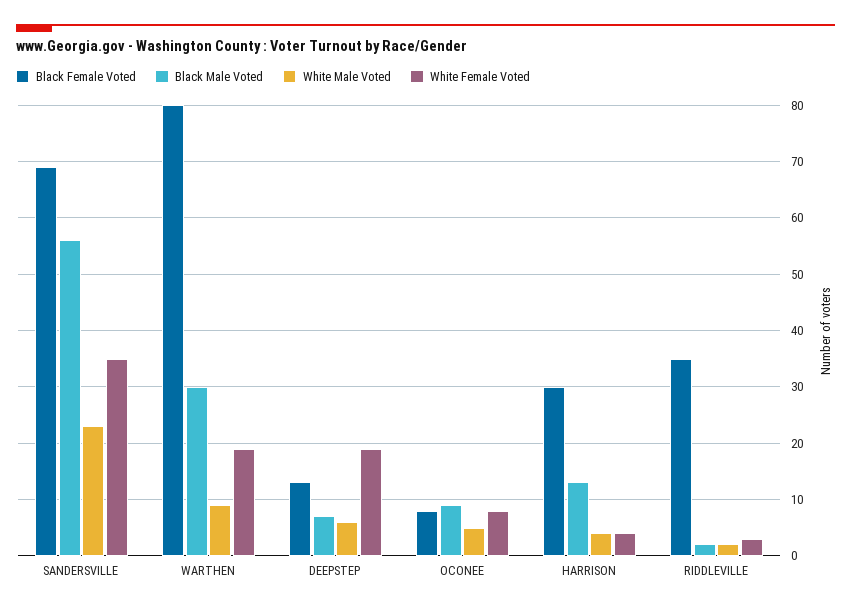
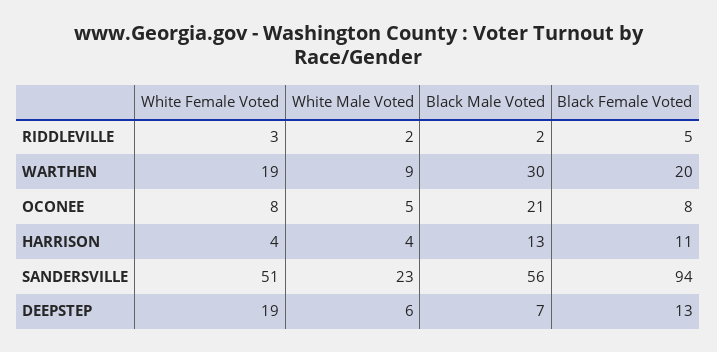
Black Female Voted, SANDERSVILLE: 70 -> 94
White Female Voted, SANDERSVILLE: 35 -> 51
Black Female Voted, WARTHEN: 80 -> 20
Black Male Voted, OCONEE: 10 -> 21
Black Female Voted, HARRISON: 30 -> 11
Black Female Voted, RIDDLEVILLE: 35 -> 5

